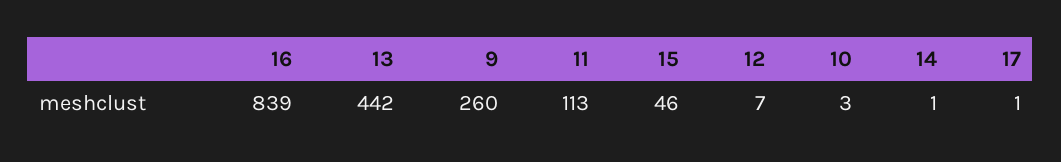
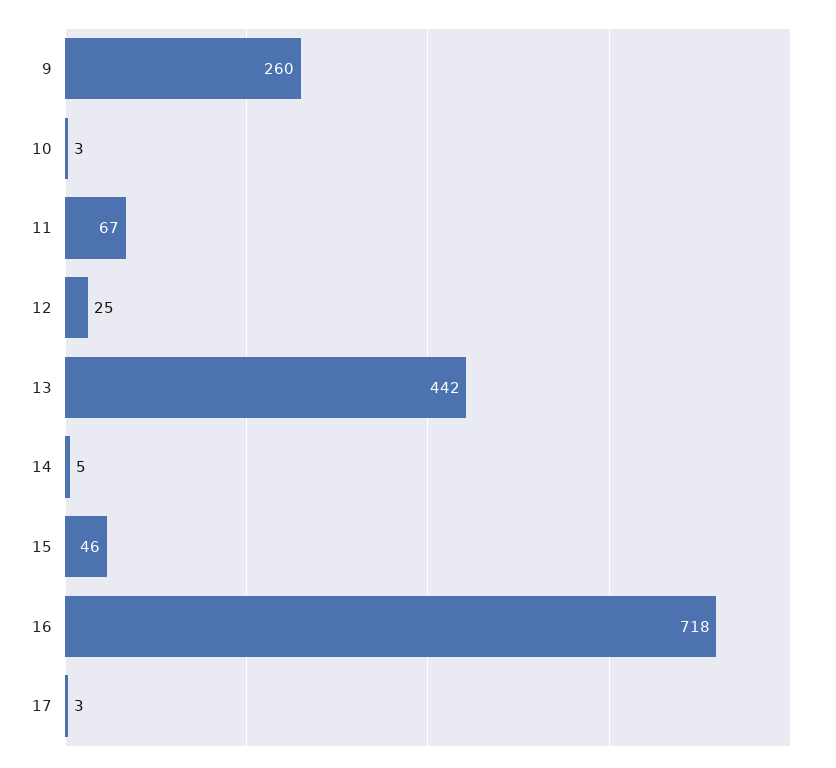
16: 839 -> 718
11: 113 -> 67
12: 7 -> 25
14: 1 -> 5
17: 1 -> 3

